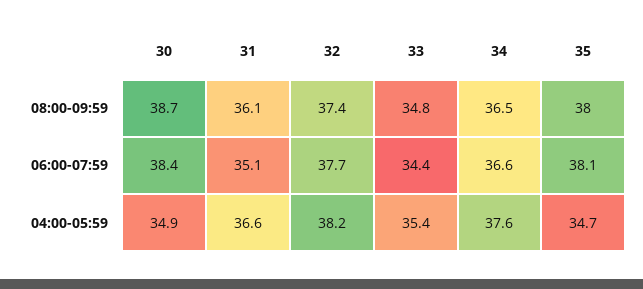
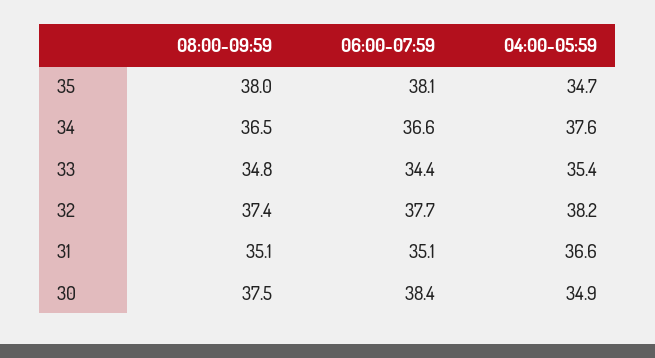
30, 08:00-09:59: 38.7 -> 37.5
31, 08:00-09:59: 36.1 -> 35.1

